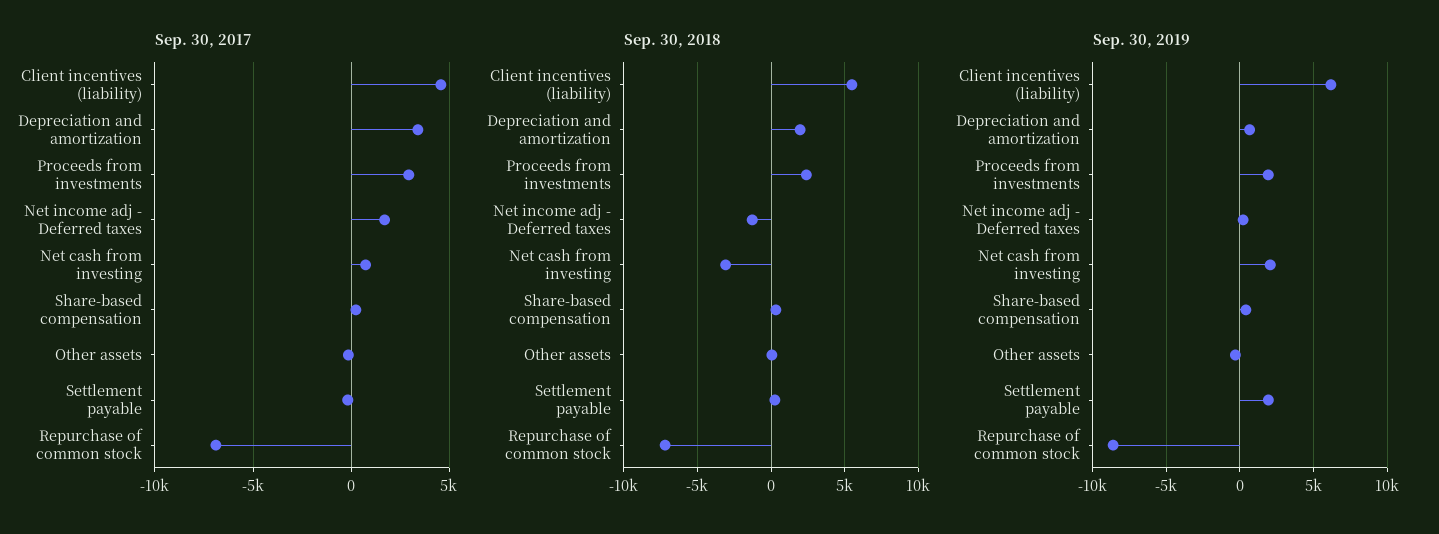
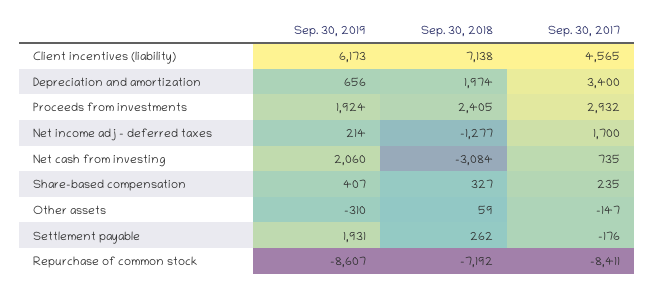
Sep. 30, 2017, Repurchase of common stock: -7000 -> -8411
Sep. 30, 2018, Client incentives (liability): 5500 -> 7138

